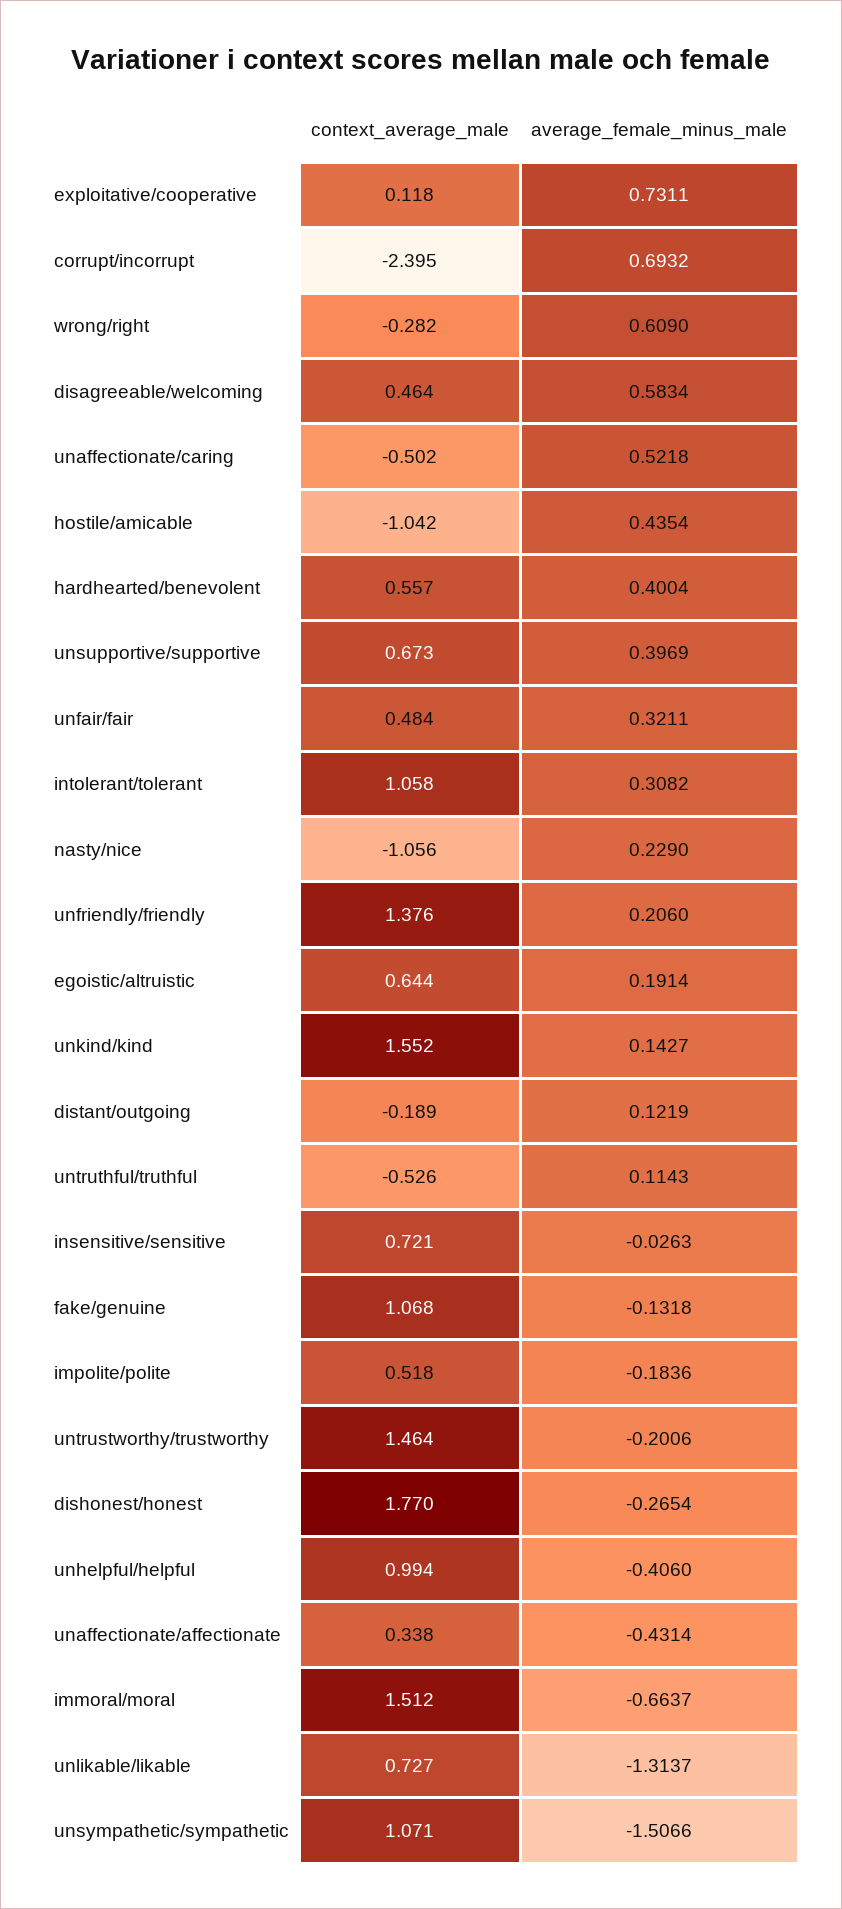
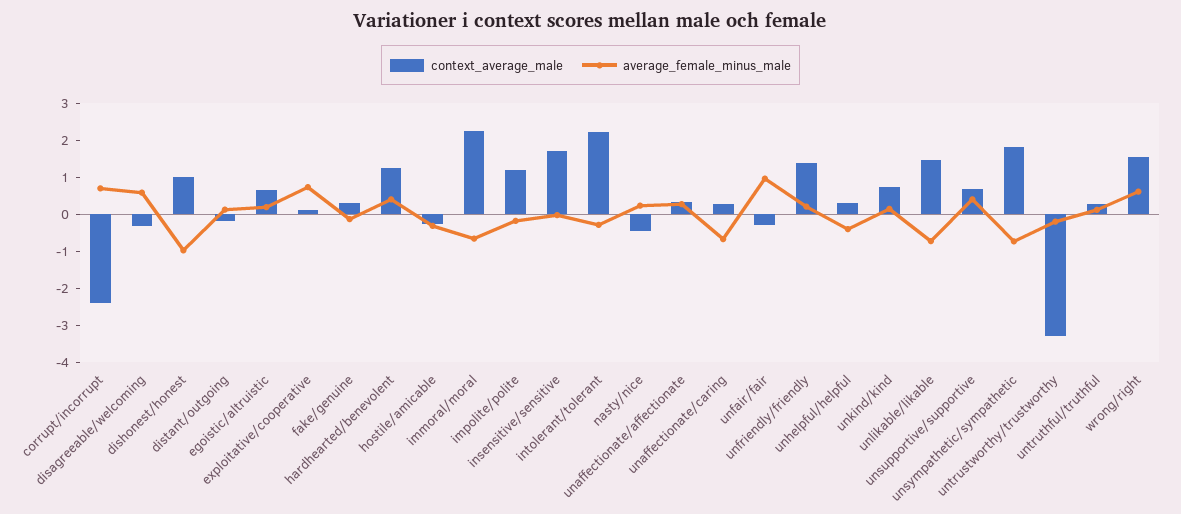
context_average_male, wrong/right: -0.282 -> 1.5
context_average_male, disagreeable/welcoming: 0.464 -> -0.25
context_average_male, unaffectionate/caring: -0.502 -> 0.25
average_female_minus_male, unaffectionate/caring: 0.5218 -> -0.75
context_average_male, hostile/amicable: -1.042 -> -0.25
average_female_minus_male, hostile/amicable: 0.4354 -> -0.25
context_average_male, hardhearted/benevolent: 0.557 -> 1.25
context_average_male, unfair/fair: 0.484 -> -0.25
average_female_minus_male, unfair/fair: 0.3211 -> 1
context_average_male, intolerant/tolerant: 1.058 -> 2.25
average_female_minus_male, intolerant/tolerant: 0.3082 -> -0.25
context_average_male, nasty/nice: -1.056 -> -0.5
context_average_male, unkind/kind: 1.552 -> 0.75
context_average_male, untruthful/truthful: -0.526 -> 0.25
context_average_male, insensitive/sensitive: 0.721 -> 1.75
context_average_male, fake/genuine: 1.068 -> 0.25
context_average_male, impolite/polite: 0.518 -> 1.25
context_average_male, untrustworthy/trustworthy: 1.464 -> -3.25
context_average_male, dishonest/honest: 1.77 -> 1
average_female_minus_male, dishonest/honest: -0.2654 -> -1
context_average_male, unhelpful/helpful: 0.994 -> 0.25
average_female_minus_male, unaffectionate/affectionate: -0.4314 -> 0.25
context_average_male, immoral/moral: 1.512 -> 2.25
context_average_male, unlikable/likable: 0.727 -> 1.5
average_female_minus_male, unlikable/likable: -1.3137 -> -0.75
context_average_male, unsympathetic/sympathetic: 1.071 -> 1.75
average_female_minus_male, unsympathetic/sympathetic: -1.5066 -> -0.75

